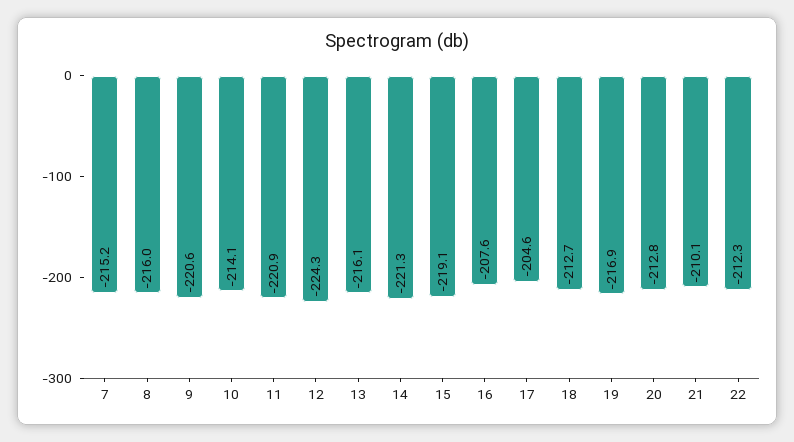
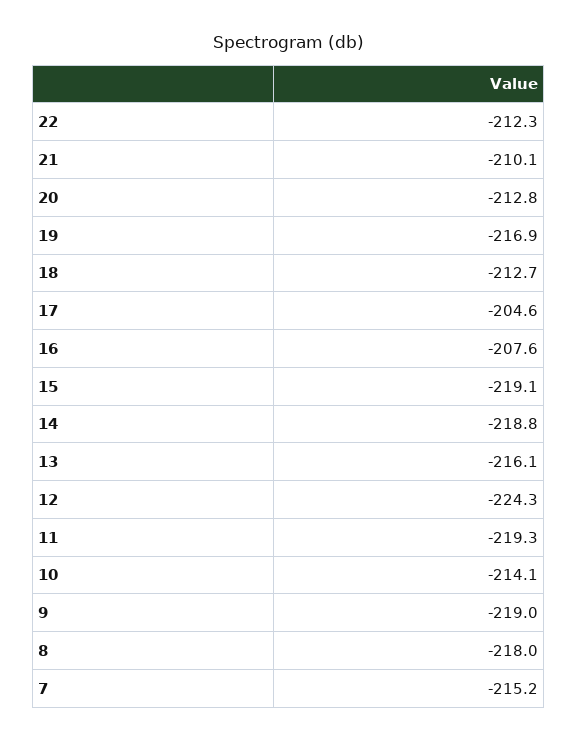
8: -216 -> -218
9: -220.6 -> -219
11: -220.9 -> -219.3
14: -221.3 -> -218.8

